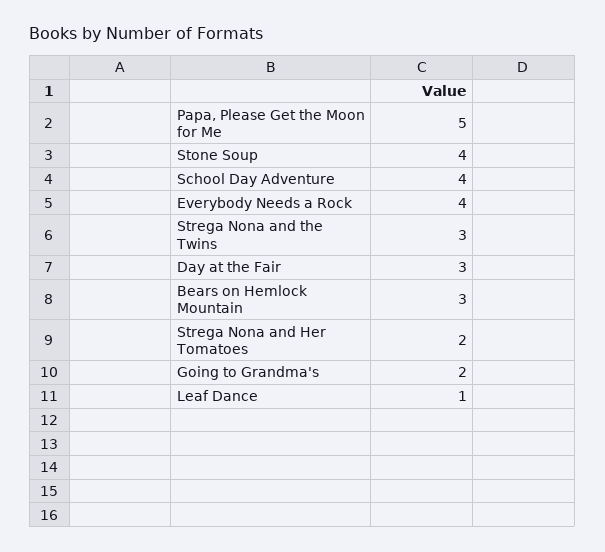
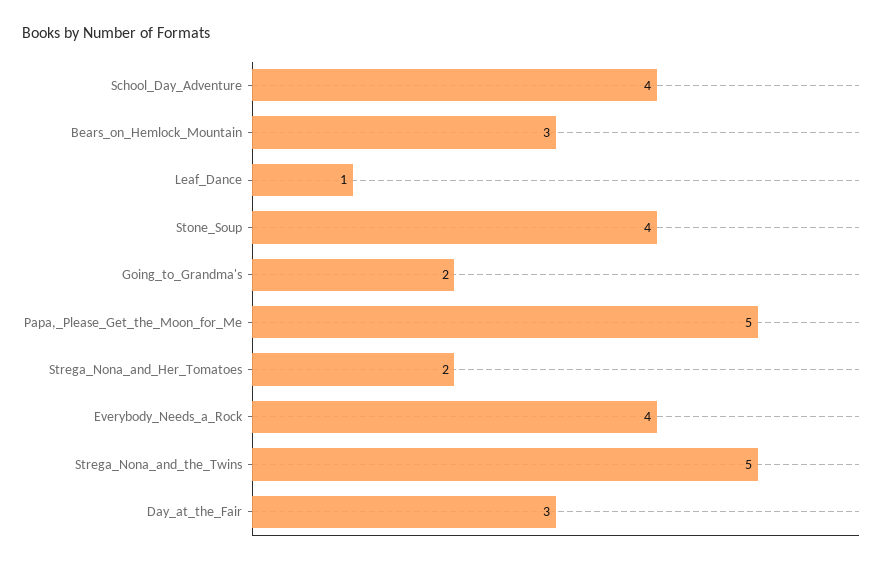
Strega Nona and the Twins: 3 -> 5

